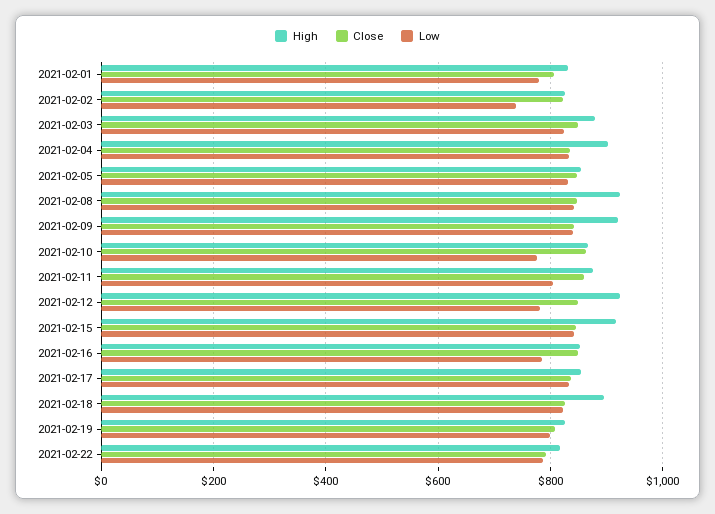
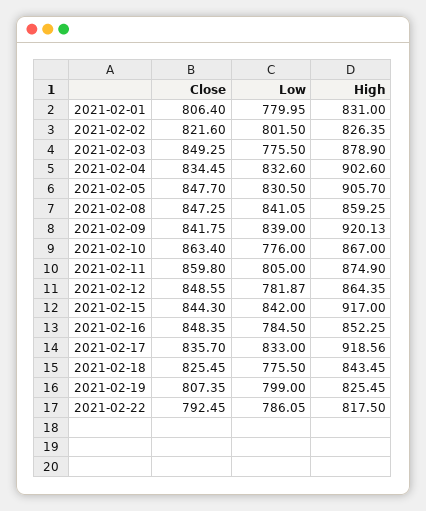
Low, 2021-02-02: 740 -> 801.5
Low, 2021-02-03: 820 -> 775.5
High, 2021-02-05: 860 -> 905.7
High, 2021-02-08: 920 -> 859.25
High, 2021-02-12: 920 -> 864.35
High, 2021-02-17: 860 -> 918.56
High, 2021-02-18: 900 -> 843.45
Low, 2021-02-18: 820 -> 775.5

